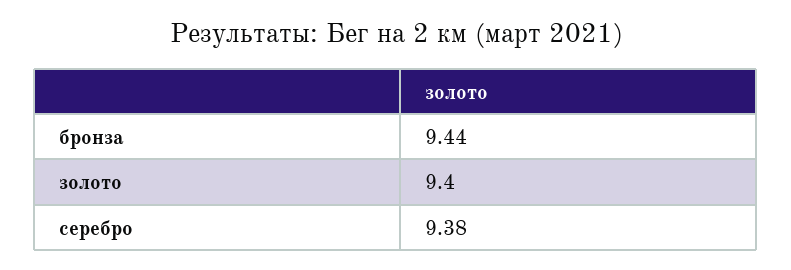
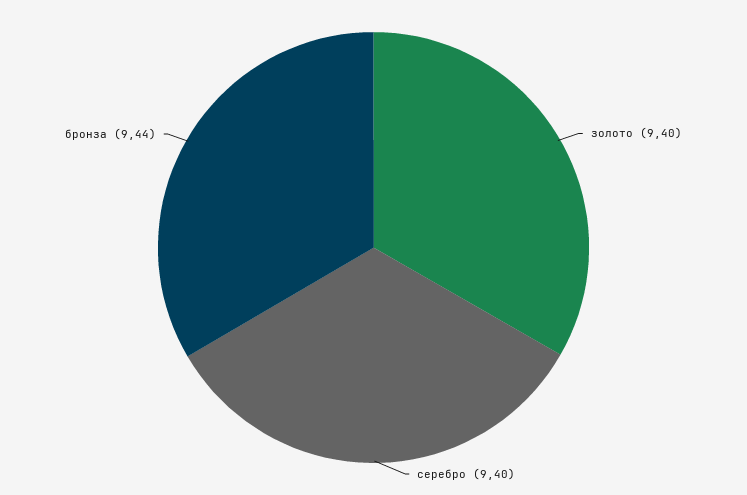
серебро: 9.38 -> 9.4

